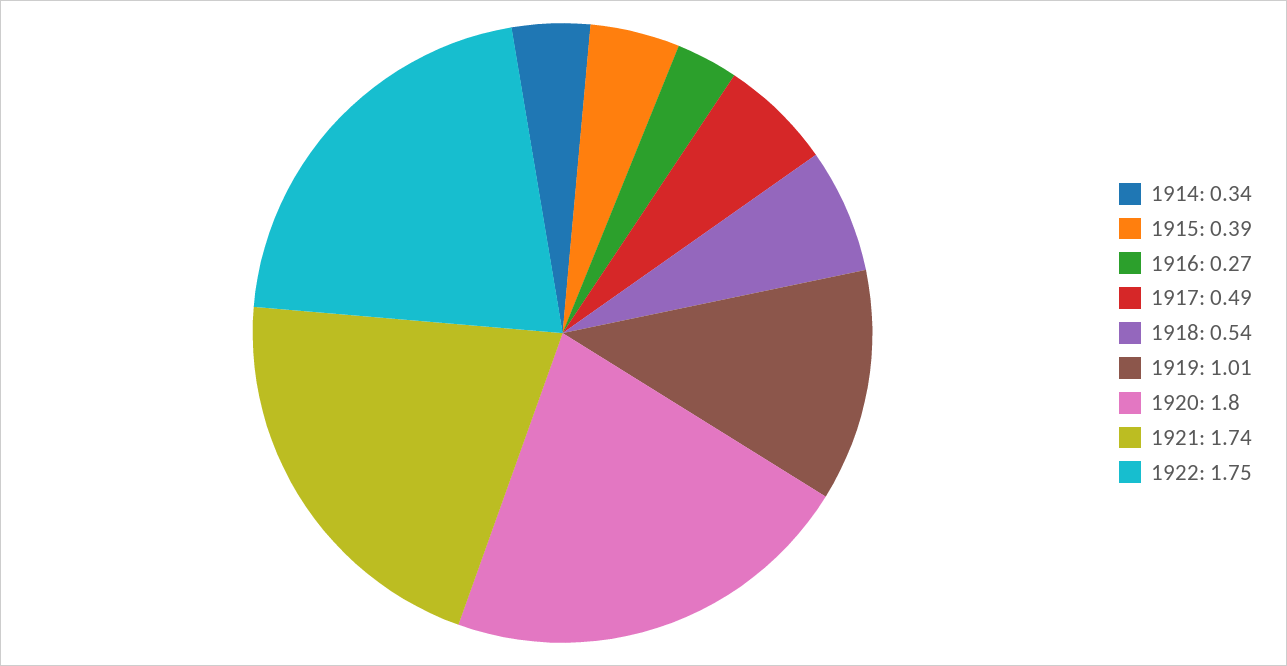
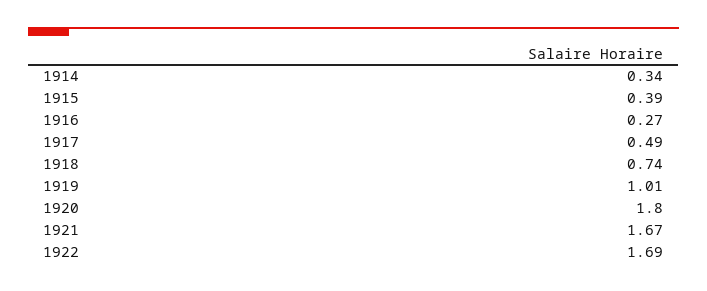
1918: 0.54 -> 0.74
1921: 1.74 -> 1.67
1922: 1.75 -> 1.69

